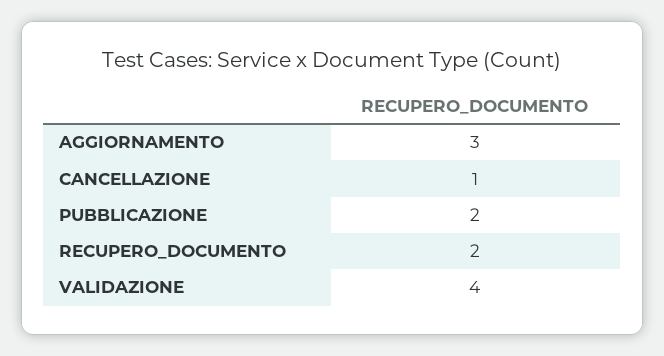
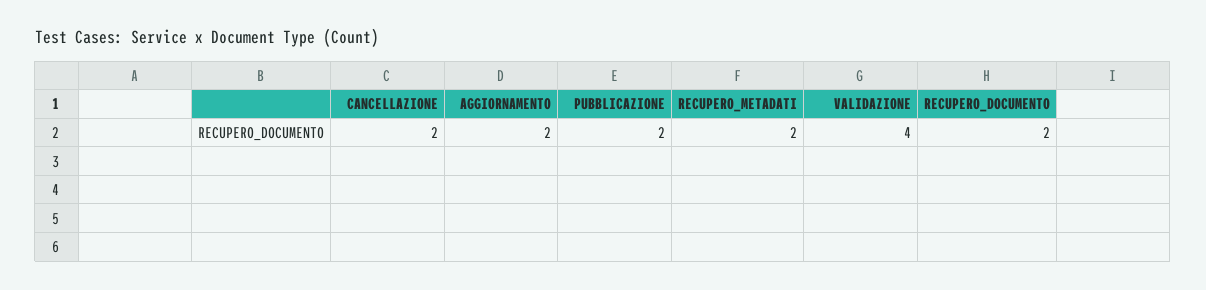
AGGIORNAMENTO: 3 -> 2
CANCELLAZIONE: 1 -> 2
RECUPERO_METADATI: none -> 2

